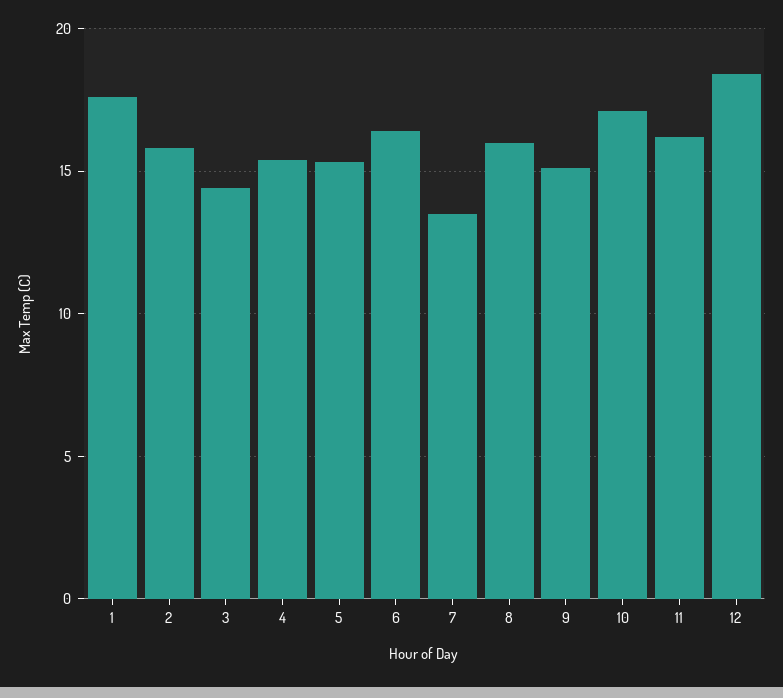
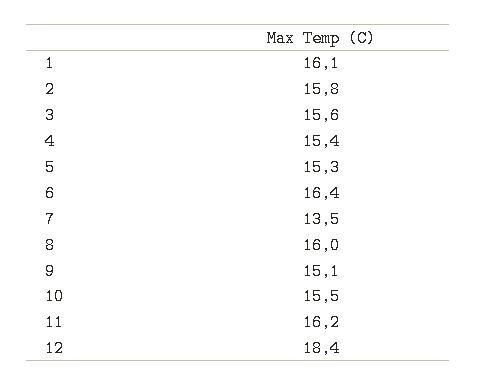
1: 17.5 -> 16.1
3: 14.5 -> 15.6
10: 17 -> 15.5

